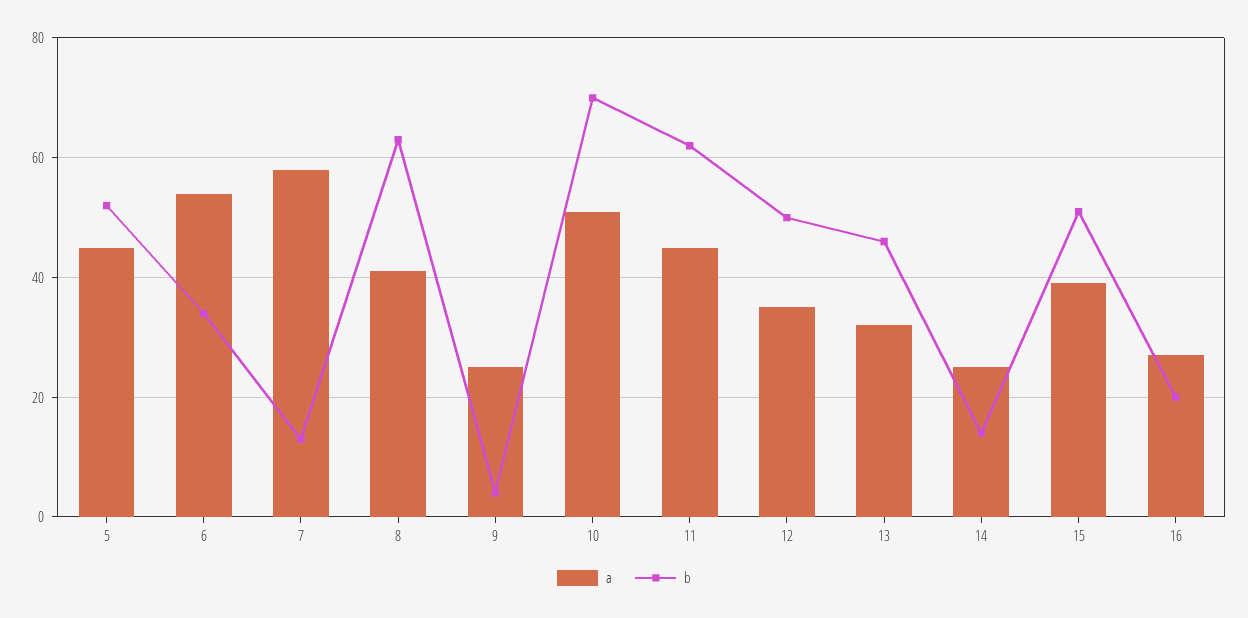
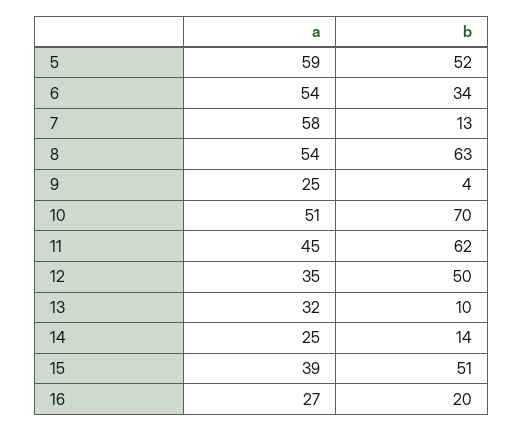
a, 5: 45 -> 59
a, 8: 40 -> 54
b, 13: 45 -> 10

